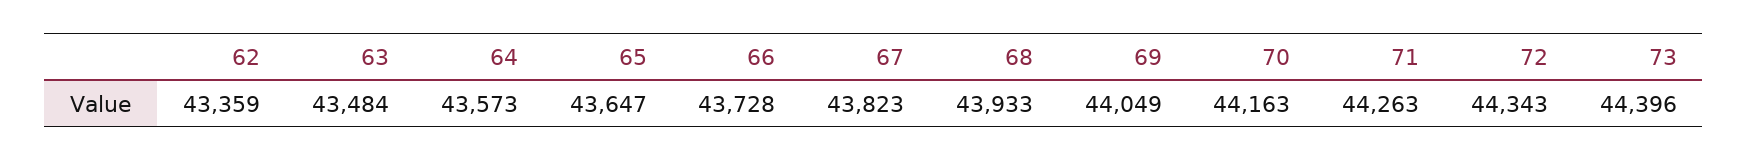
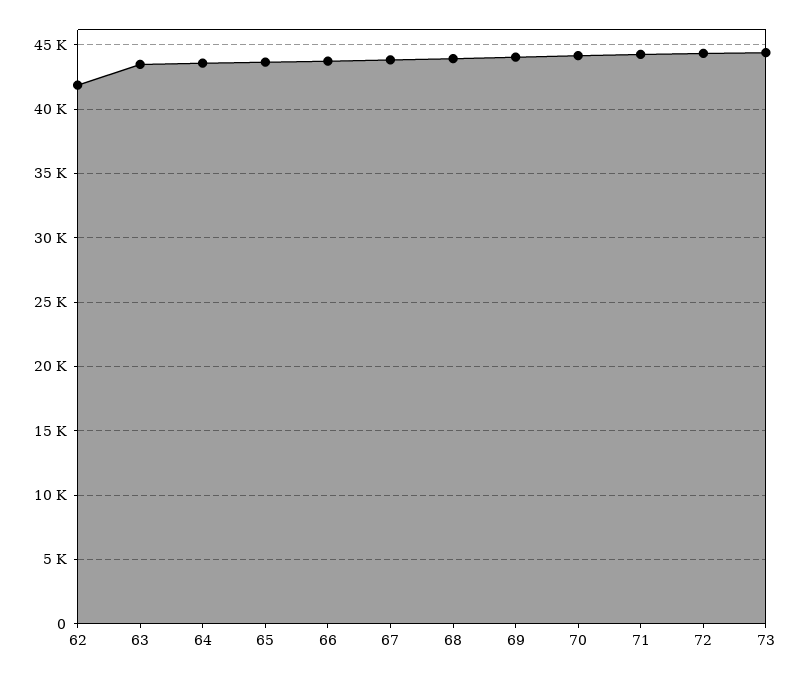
62: 43359 -> 42000

